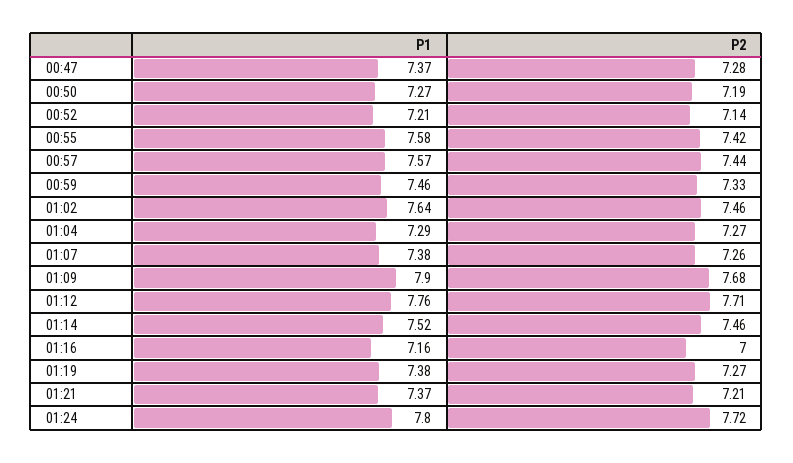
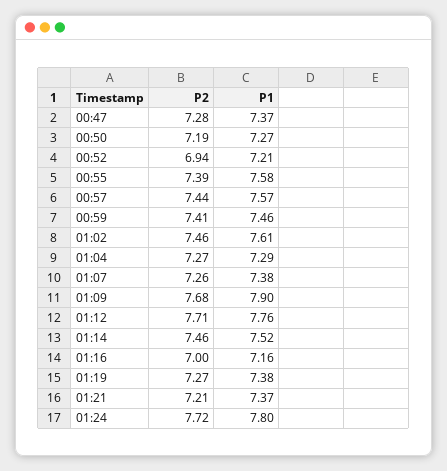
P2, 00:52: 7.14 -> 6.94
P2, 00:55: 7.42 -> 7.39
P2, 00:59: 7.33 -> 7.41
P1, 01:02: 7.64 -> 7.61

